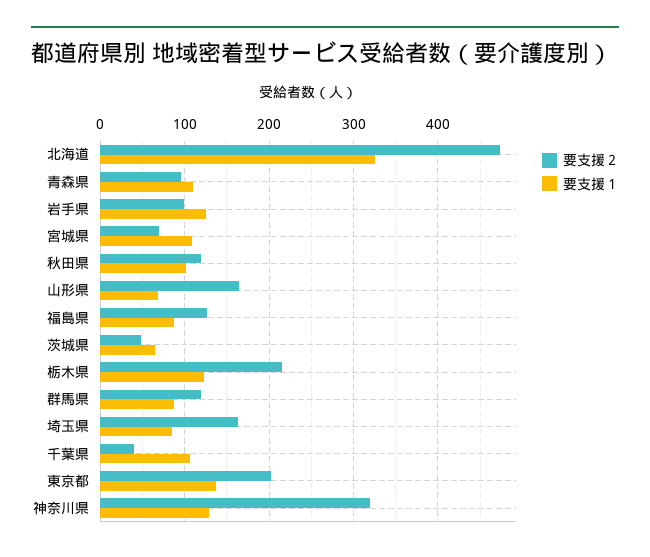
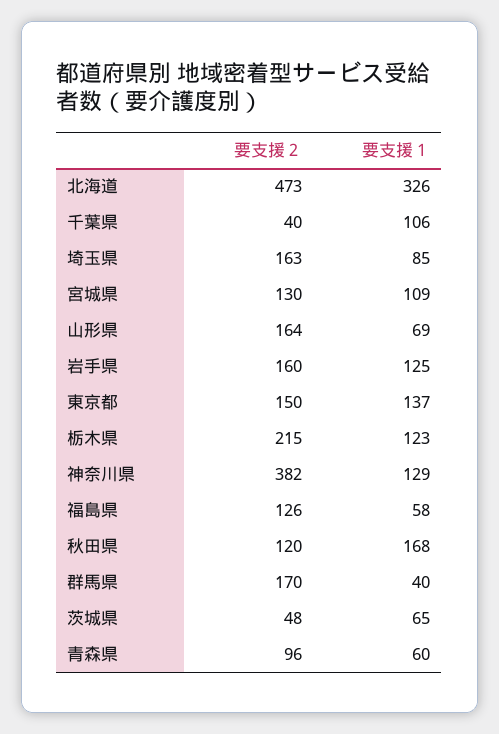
要支援１, 青森県: 110 -> 60
要支援２, 岩手県: 100 -> 160
要支援２, 宮城県: 70 -> 130
要支援１, 秋田県: 100 -> 168
要支援１, 福島県: 90 -> 58
要支援２, 群馬県: 120 -> 170
要支援１, 群馬県: 90 -> 40
要支援２, 東京都: 200 -> 150
要支援２, 神奈川県: 320 -> 382

